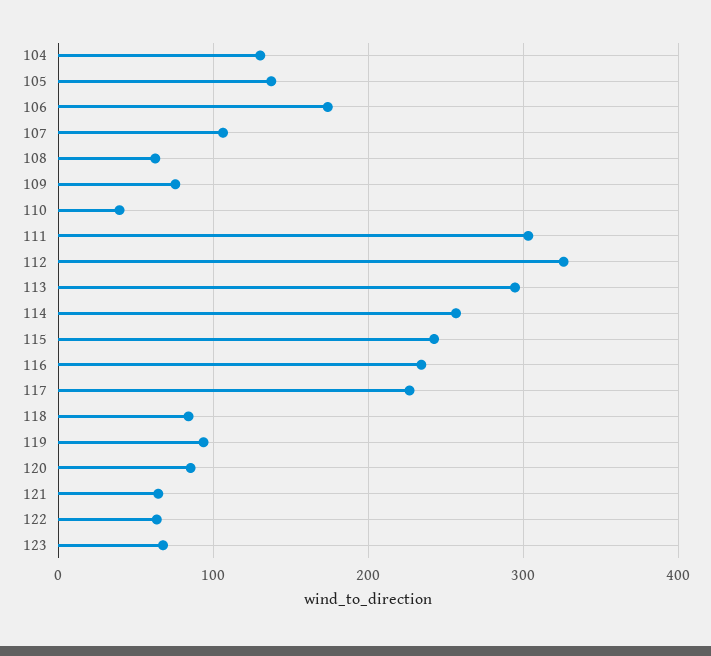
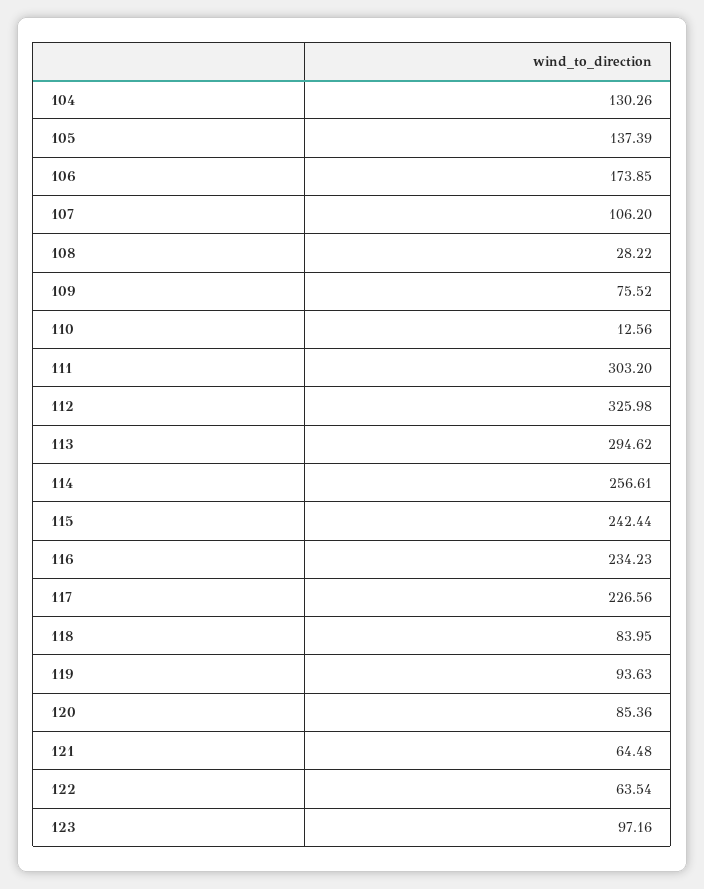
108: 60 -> 28.22
110: 40 -> 12.56
123: 70 -> 97.16

